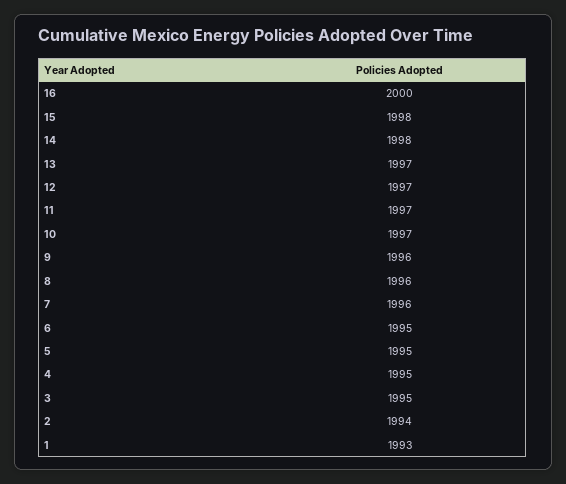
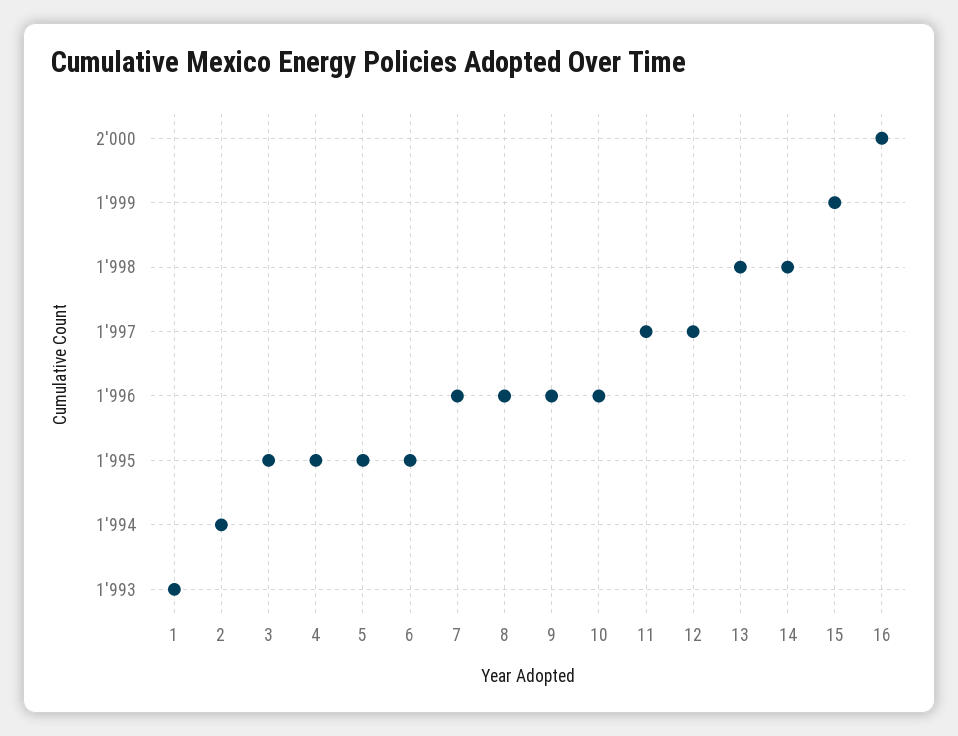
15: 1998 -> 1999
13: 1997 -> 1998
10: 1997 -> 1996

